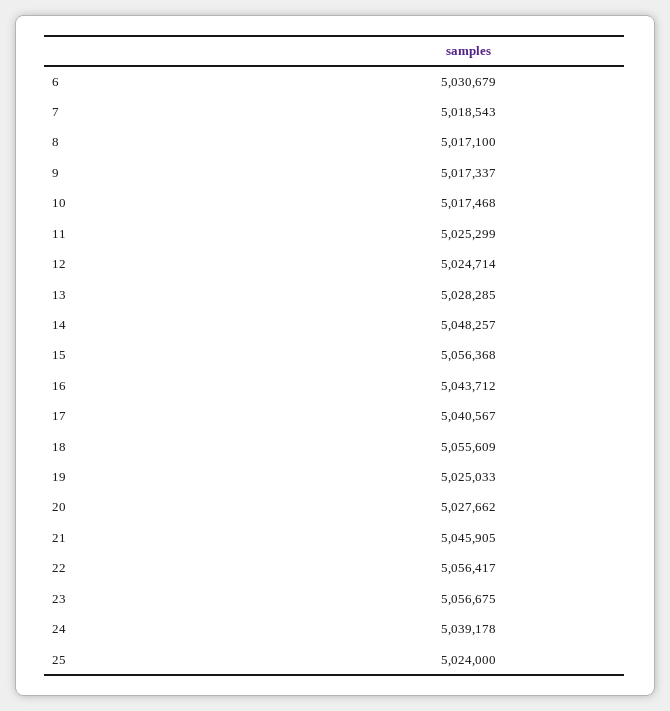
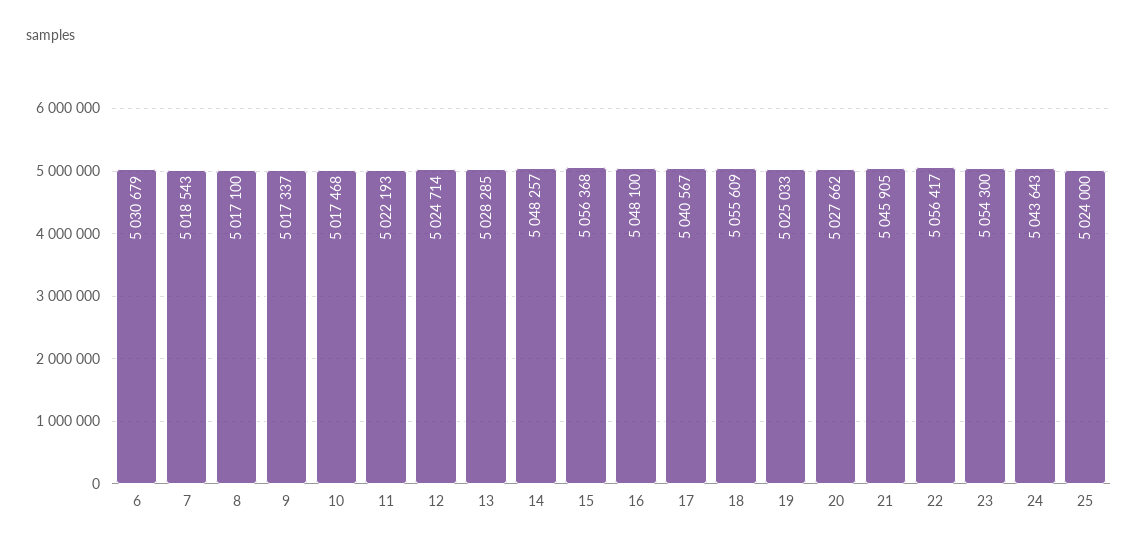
11: 5025299 -> 5022193
16: 5043712 -> 5048100
23: 5056675 -> 5054300
24: 5039178 -> 5043643

